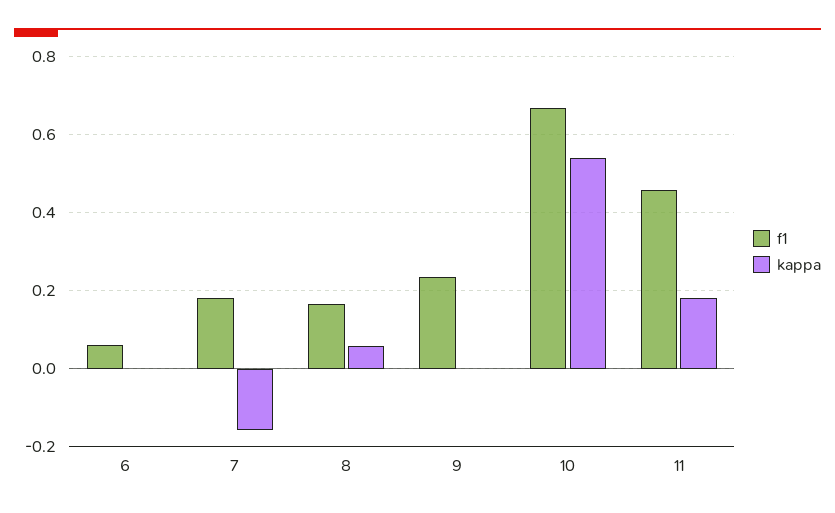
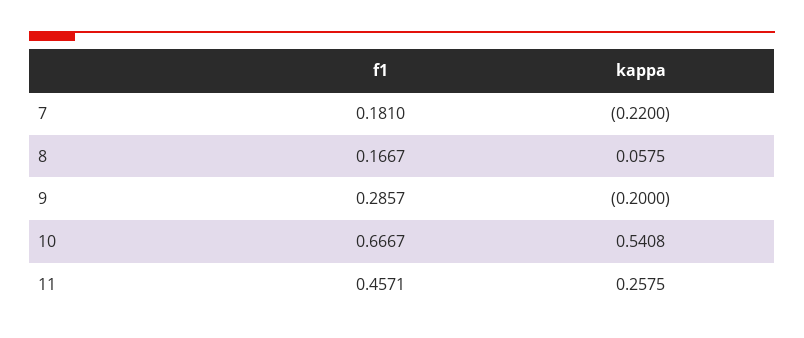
f1, 6: 0.06 -> none
kappa, 6: 0 -> none
kappa, 7: -0.16 -> -0.22
f1, 9: 0.24 -> 0.2857
kappa, 9: 0 -> -0.2
kappa, 11: 0.18 -> 0.2575

